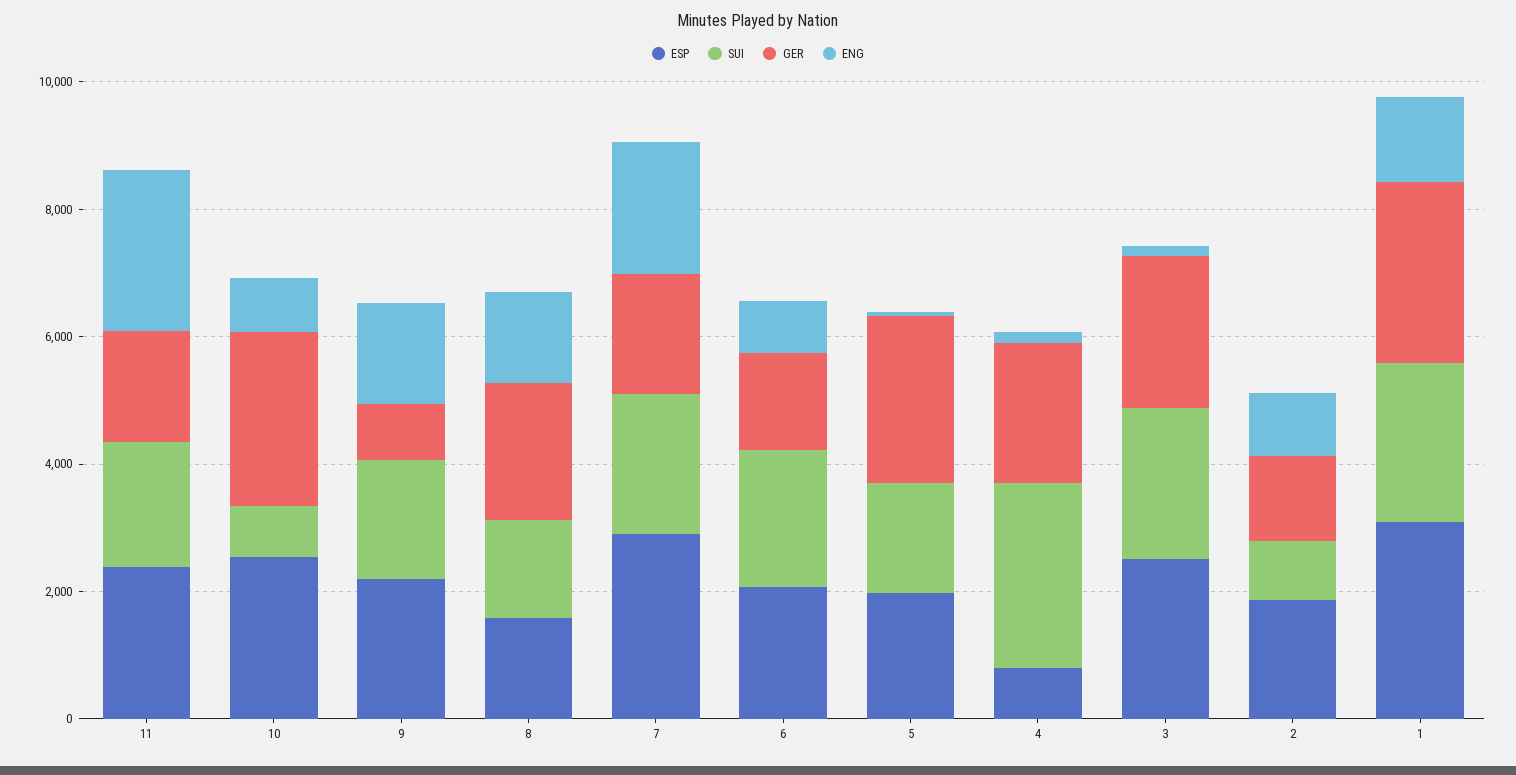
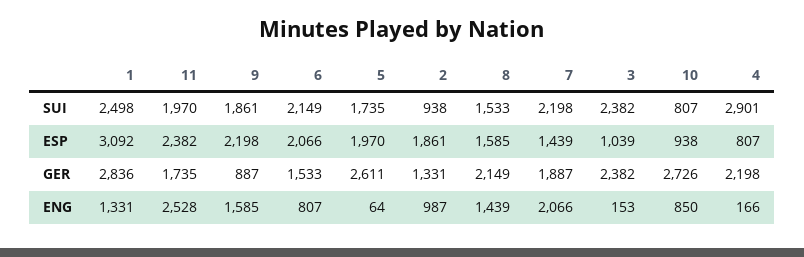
ESP, 10: 2500 -> 938
ESP, 7: 3000 -> 1439
ESP, 3: 2500 -> 1039

